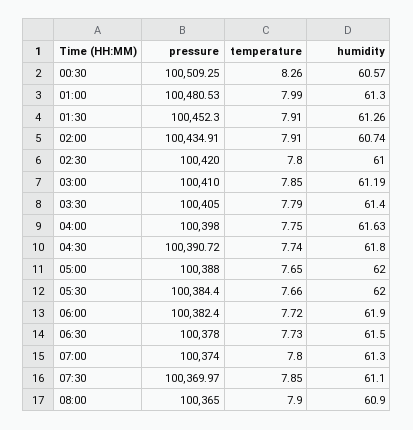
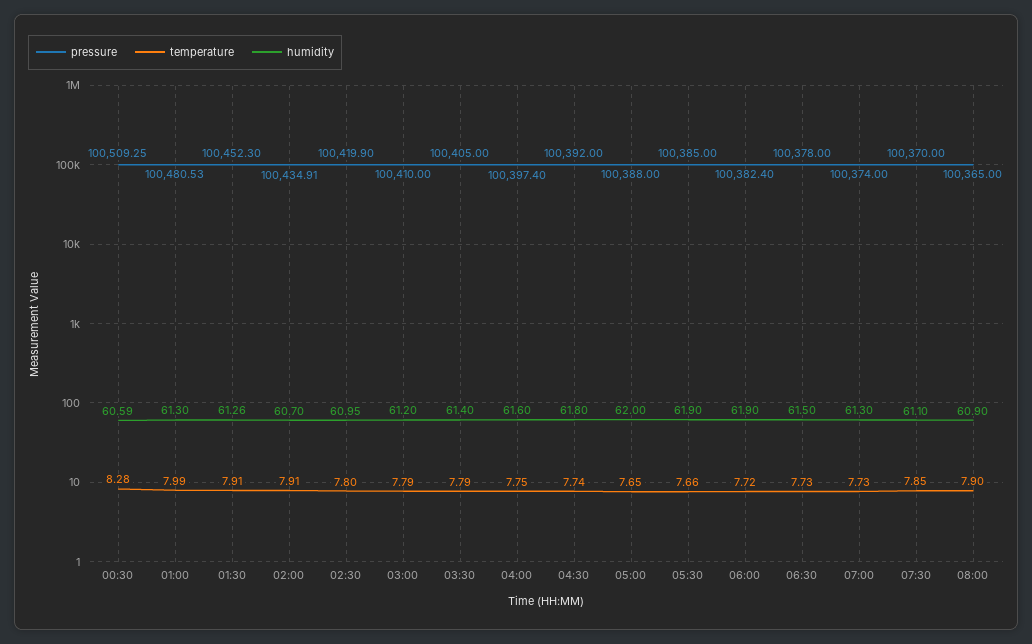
temperature, 00:30: 8.26 -> 8.28
humidity, 00:30: 60.57 -> 60.59
humidity, 02:00: 60.74 -> 60.7
pressure, 02:30: 100420 -> 100419.9
humidity, 02:30: 61 -> 60.95
temperature, 03:00: 7.85 -> 7.79
humidity, 03:00: 61.19 -> 61.2
pressure, 04:00: 100398 -> 100397.4
humidity, 04:00: 61.63 -> 61.6
pressure, 04:30: 100390.72 -> 100392
pressure, 05:30: 100384.4 -> 100385
humidity, 05:30: 62 -> 61.9
temperature, 07:00: 7.8 -> 7.73
pressure, 07:30: 100369.97 -> 100370

